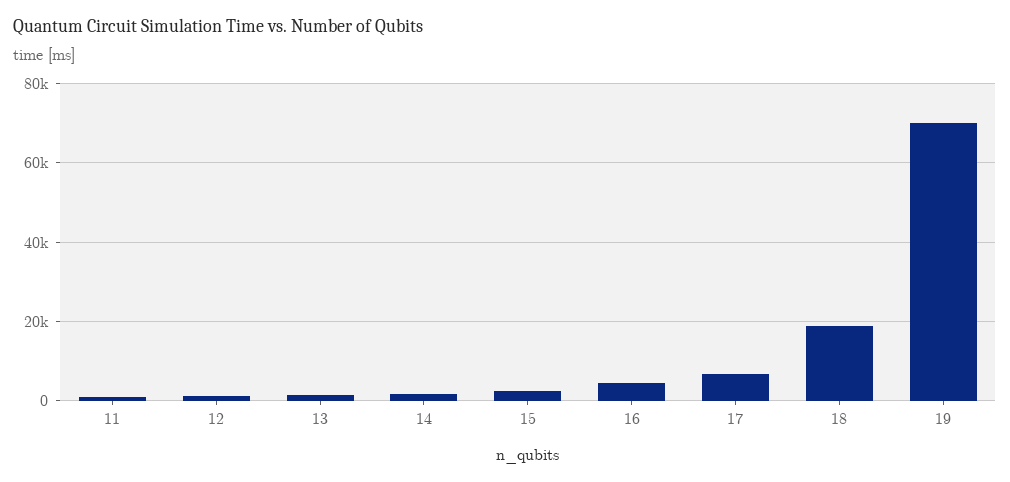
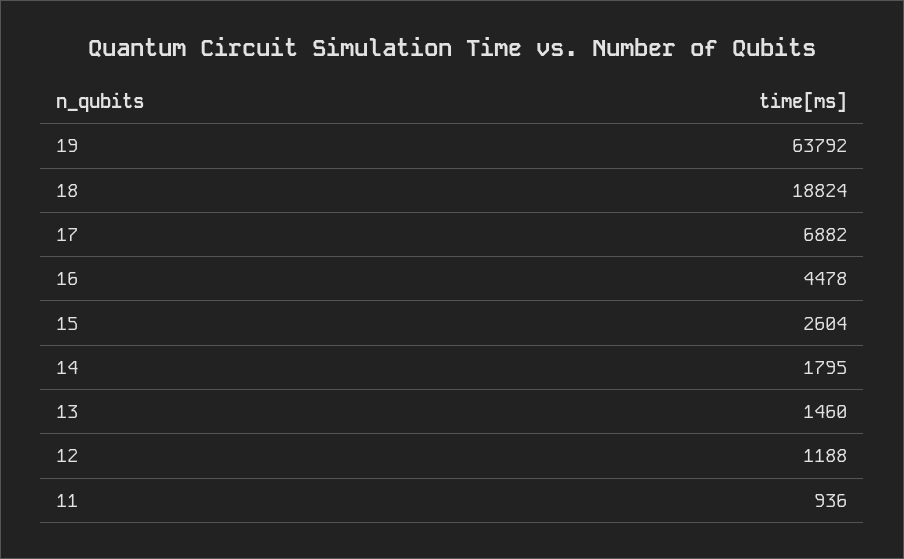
19: 70000 -> 63792

